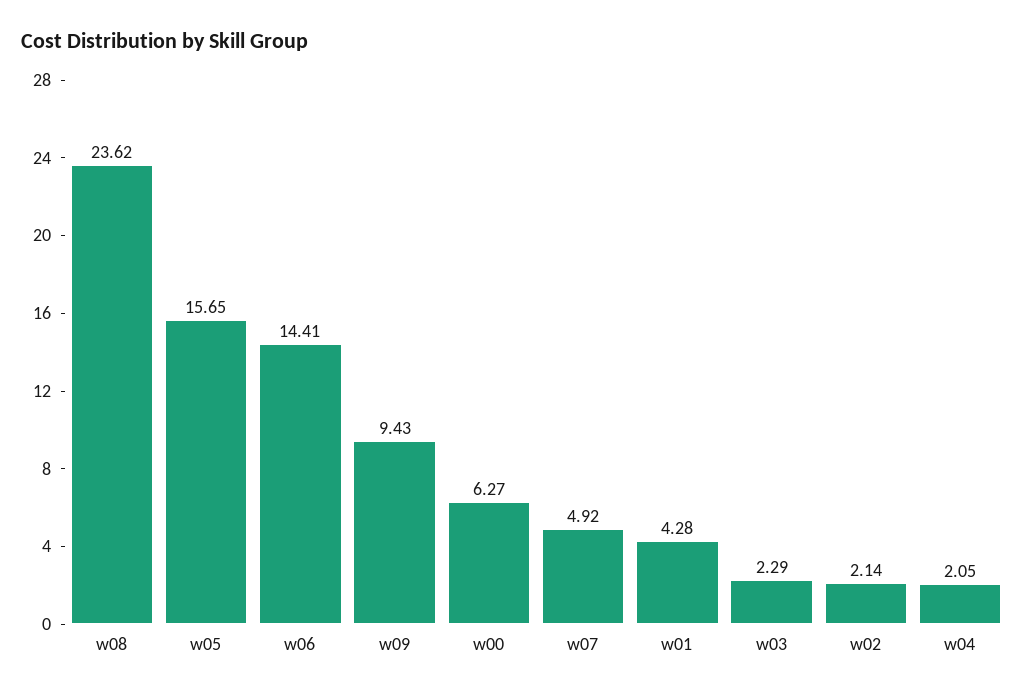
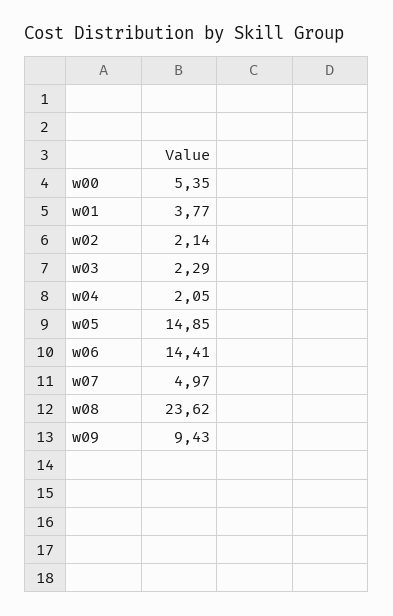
w05: 15.65 -> 14.85
w00: 6.27 -> 5.35
w07: 4.92 -> 4.97
w01: 4.28 -> 3.77

